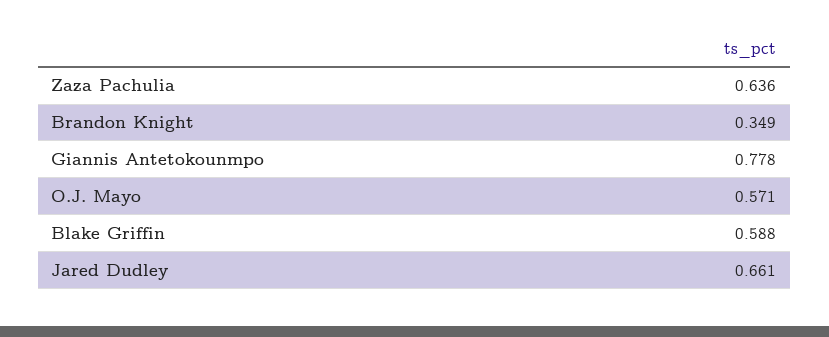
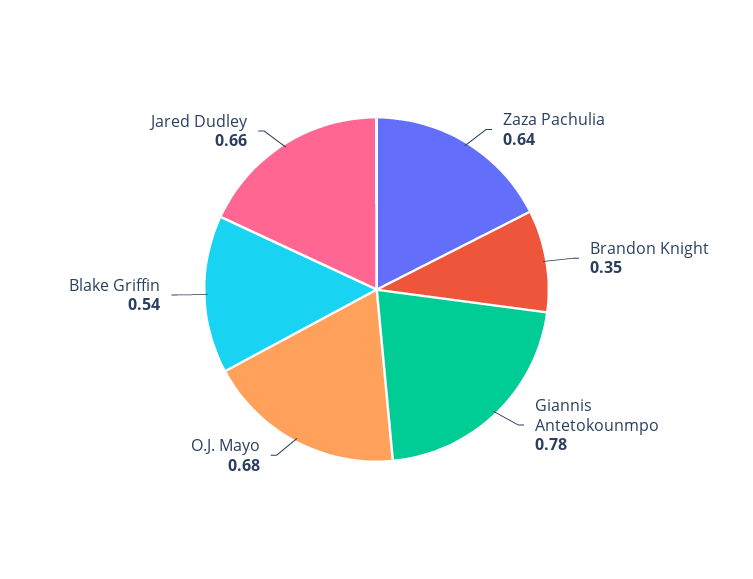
O.J. Mayo: 0.571 -> 0.68
Blake Griffin: 0.588 -> 0.54

